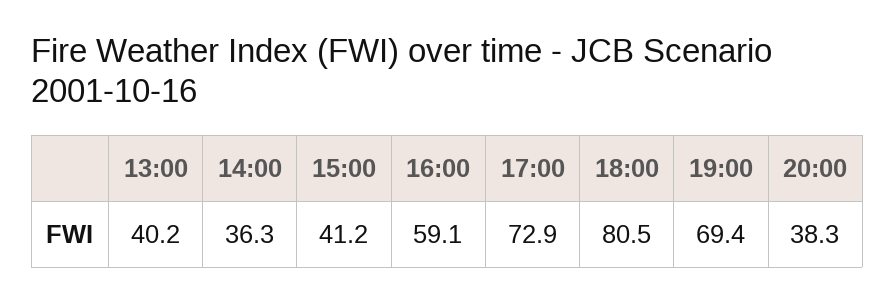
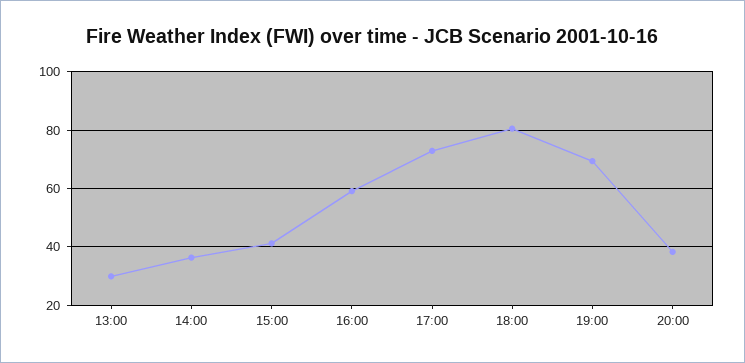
13:00: 40.2 -> 30

